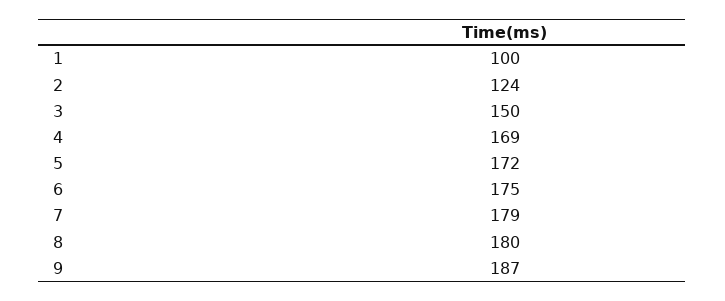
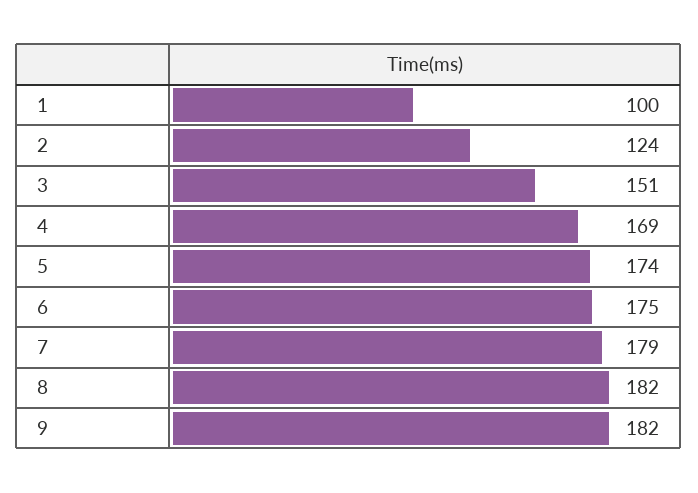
3: 150 -> 151
5: 172 -> 174
8: 180 -> 182
9: 187 -> 182

